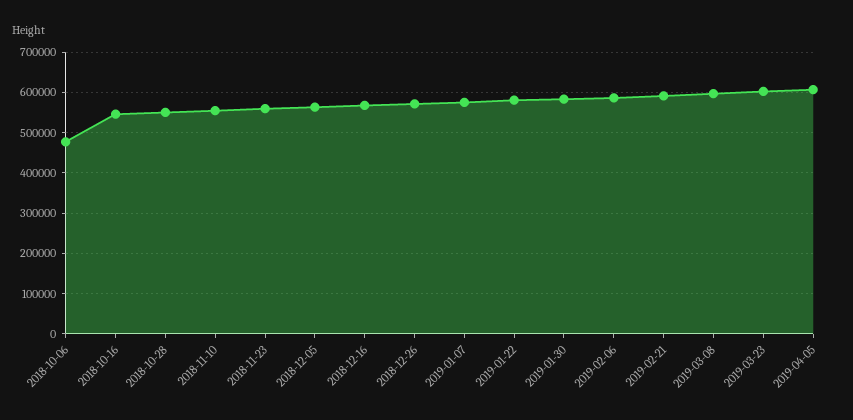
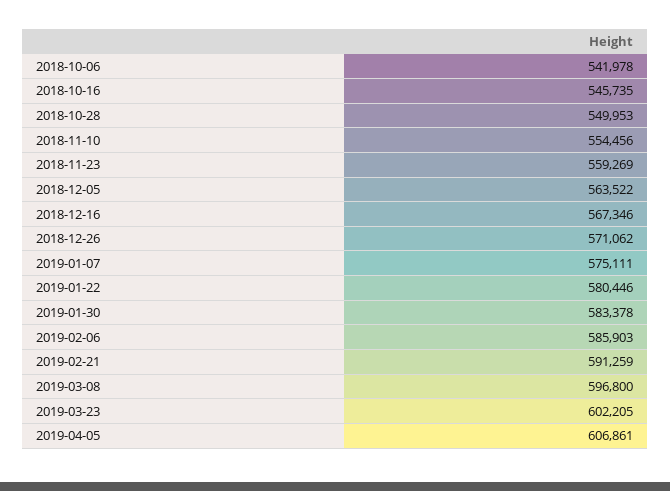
2018-10-06: 480000 -> 541978

